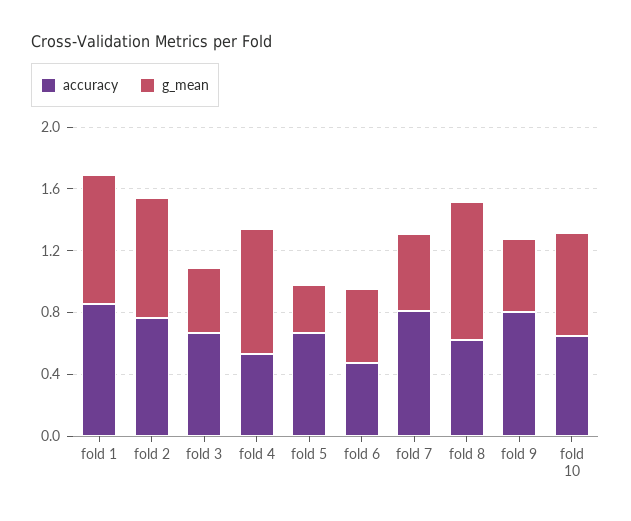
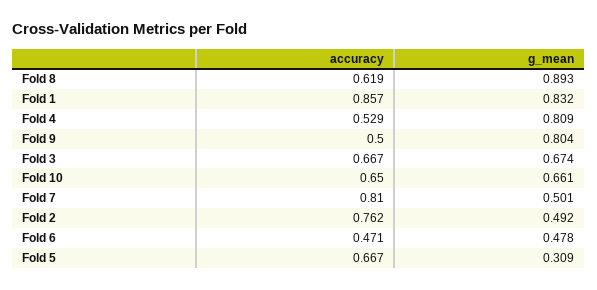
g_mean, fold 2: 0.8 -> 0.492
g_mean, fold 3: 0.4 -> 0.674
accuracy, fold 9: 0.8 -> 0.5
g_mean, fold 9: 0.5 -> 0.804

